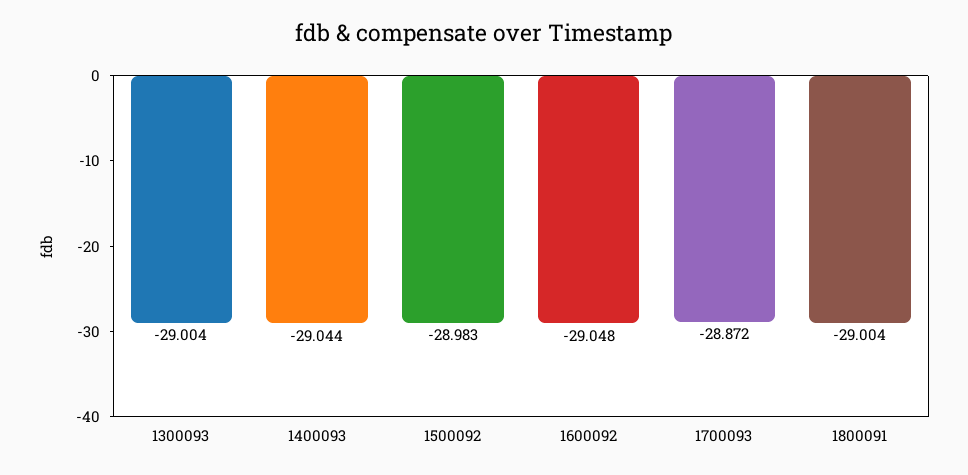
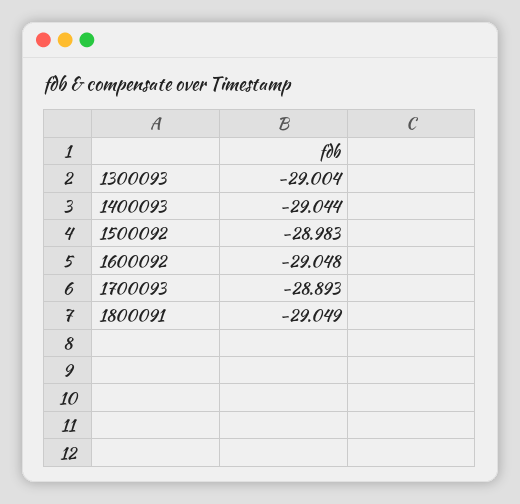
1700093: -28.872 -> -28.893
1800091: -29.004 -> -29.049

